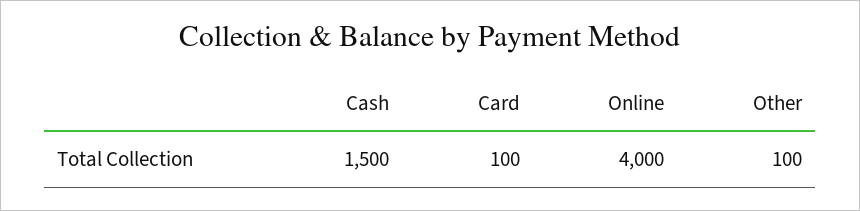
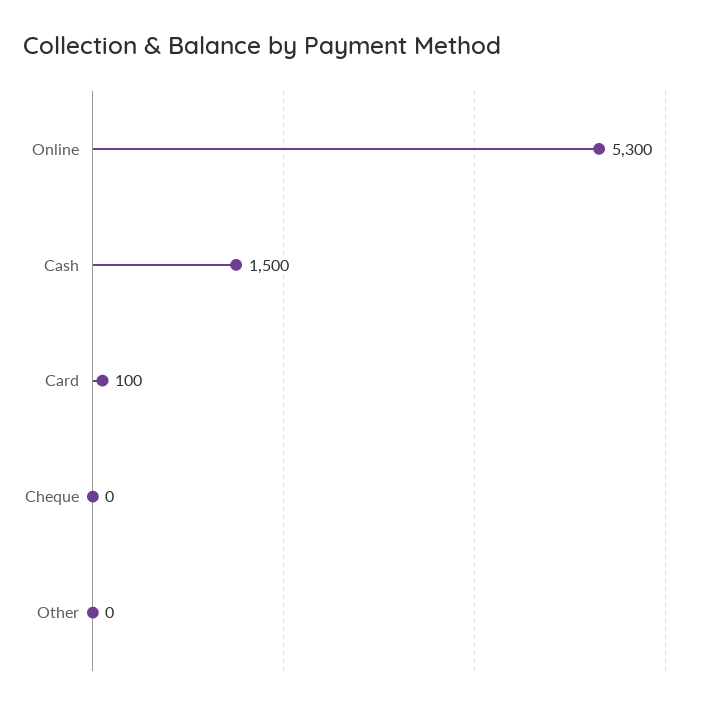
Online: 4000 -> 5300
Other: 100 -> 0
Cheque: none -> 0

